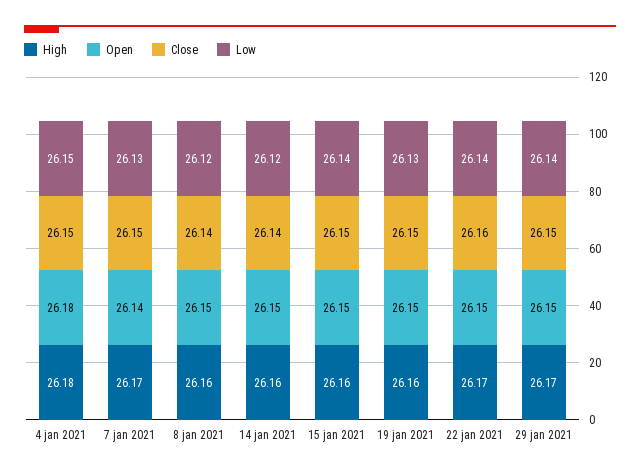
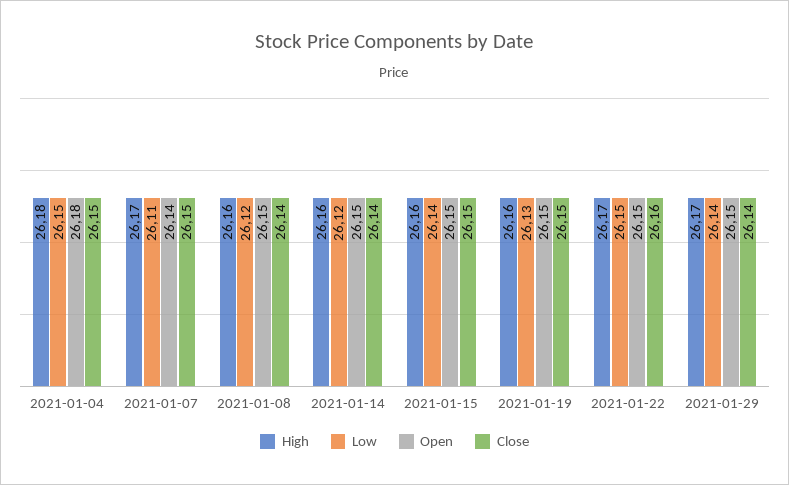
Low, 7 jan 2021: 26.13 -> 26.11
Low, 22 jan 2021: 26.14 -> 26.15
Close, 29 jan 2021: 26.15 -> 26.14

